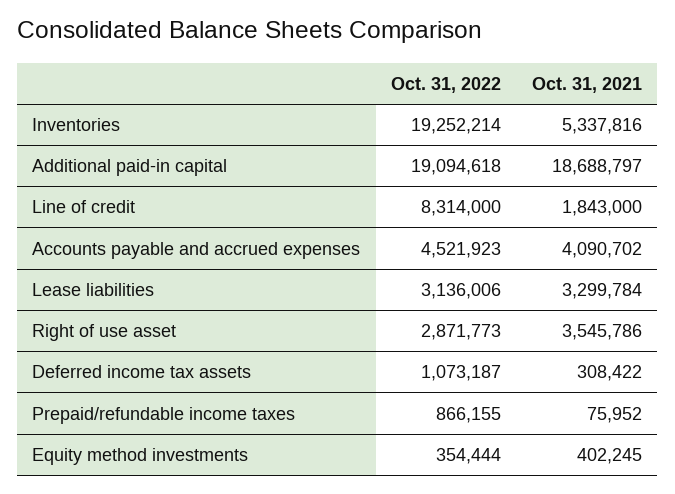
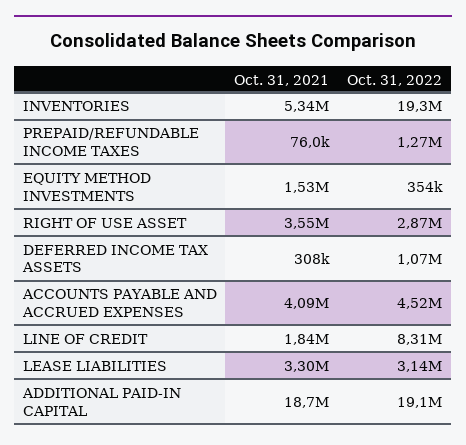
Oct. 31, 2022, Prepaid/refundable income taxes: 866155 -> 1270000
Oct. 31, 2021, Equity method investments: 402245 -> 1530000

